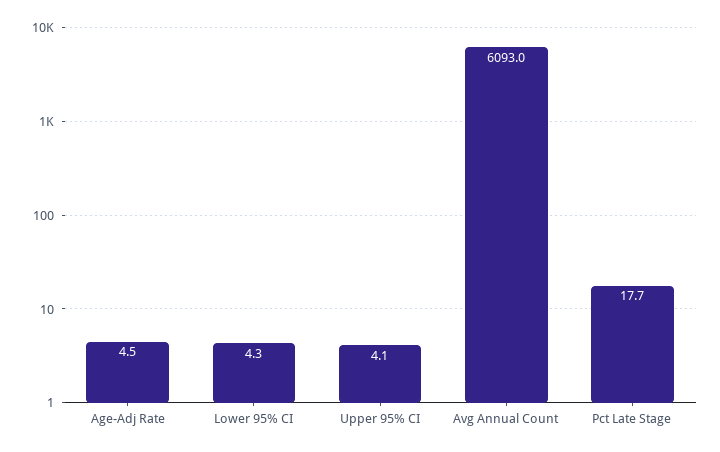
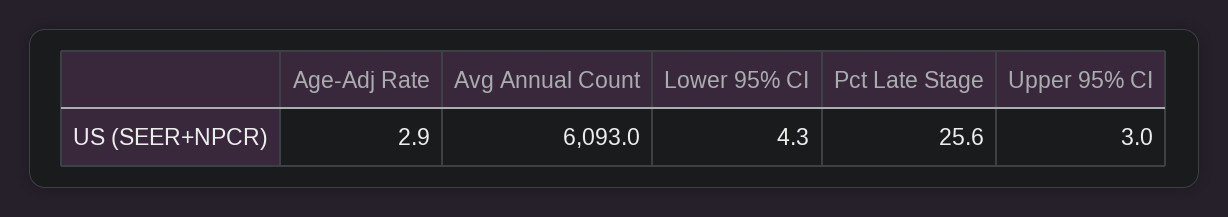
Age-Adj Rate: 4.5 -> 2.9
Upper 95% CI: 4.1 -> 3
Pct Late Stage: 17.7 -> 25.6

